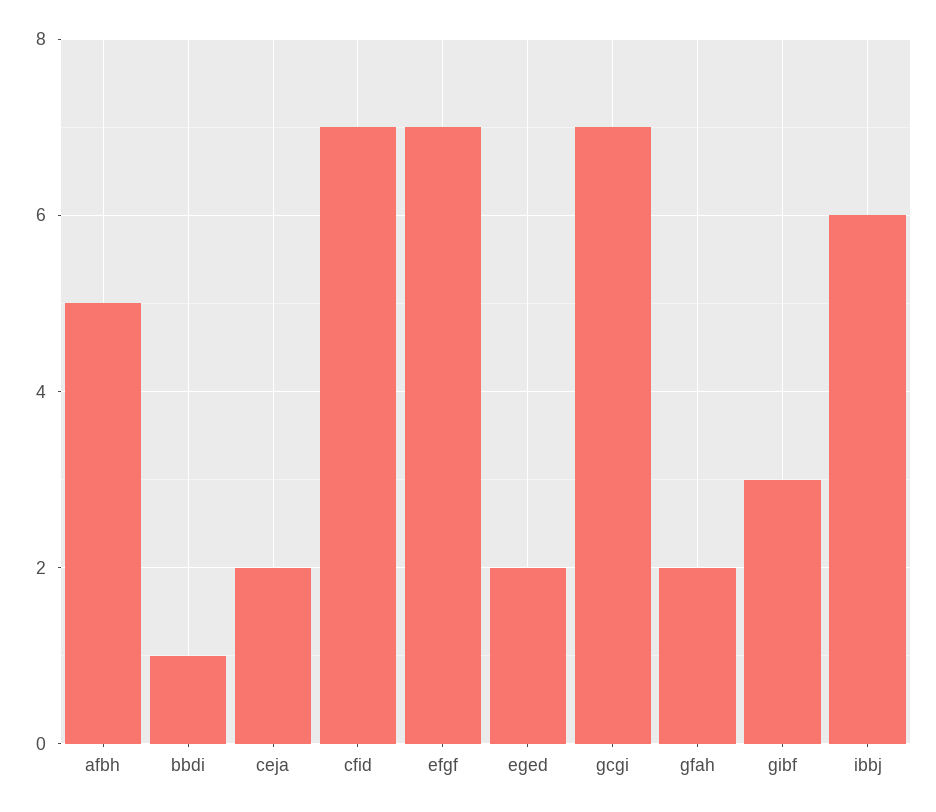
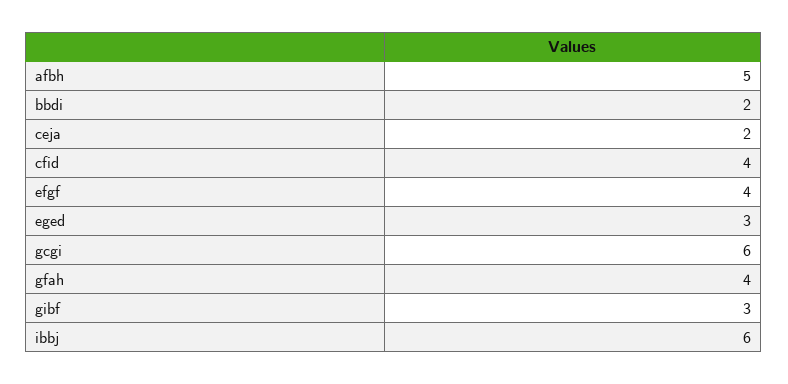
bbdi: 1 -> 2
cfid: 7 -> 4
efgf: 7 -> 4
eged: 2 -> 3
gcgi: 7 -> 6
gfah: 2 -> 4

